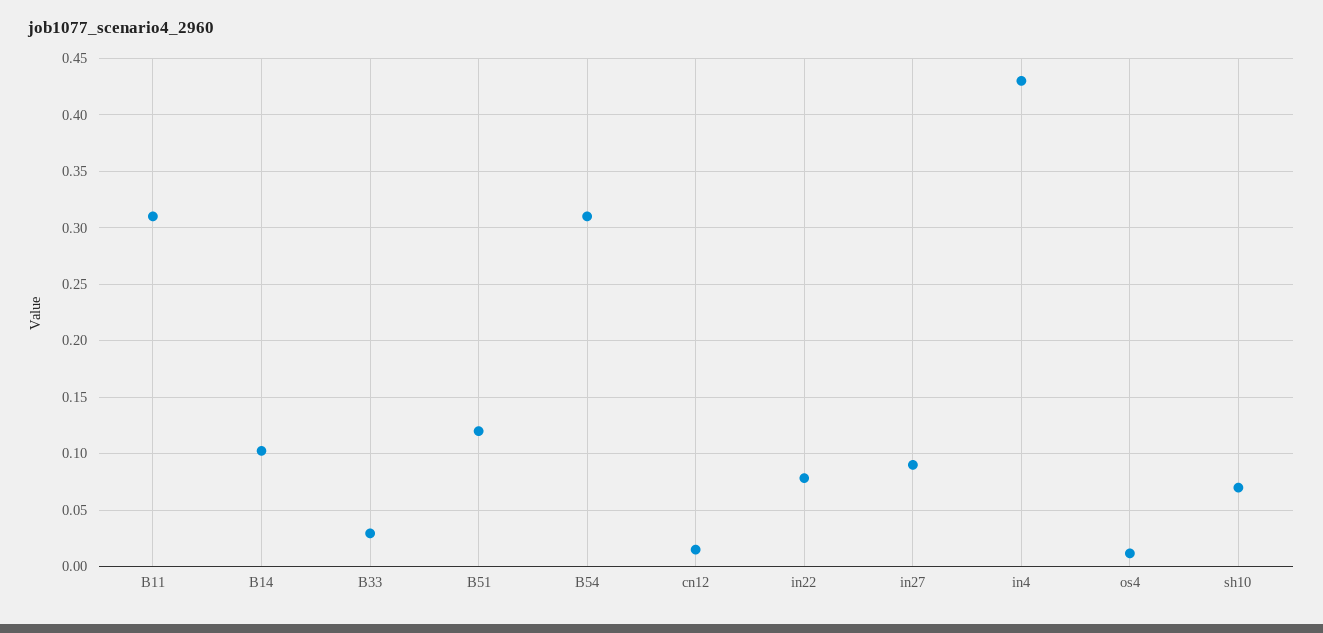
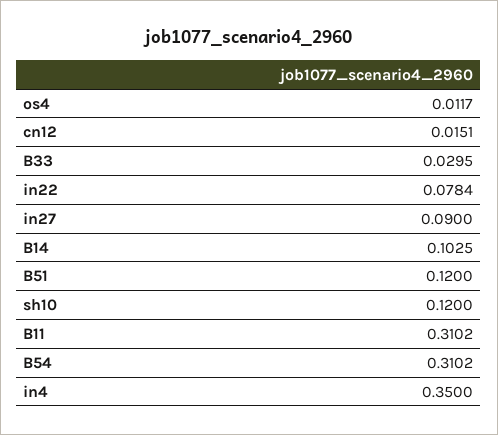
in4: 0.43 -> 0.35
sh10: 0.07 -> 0.12

